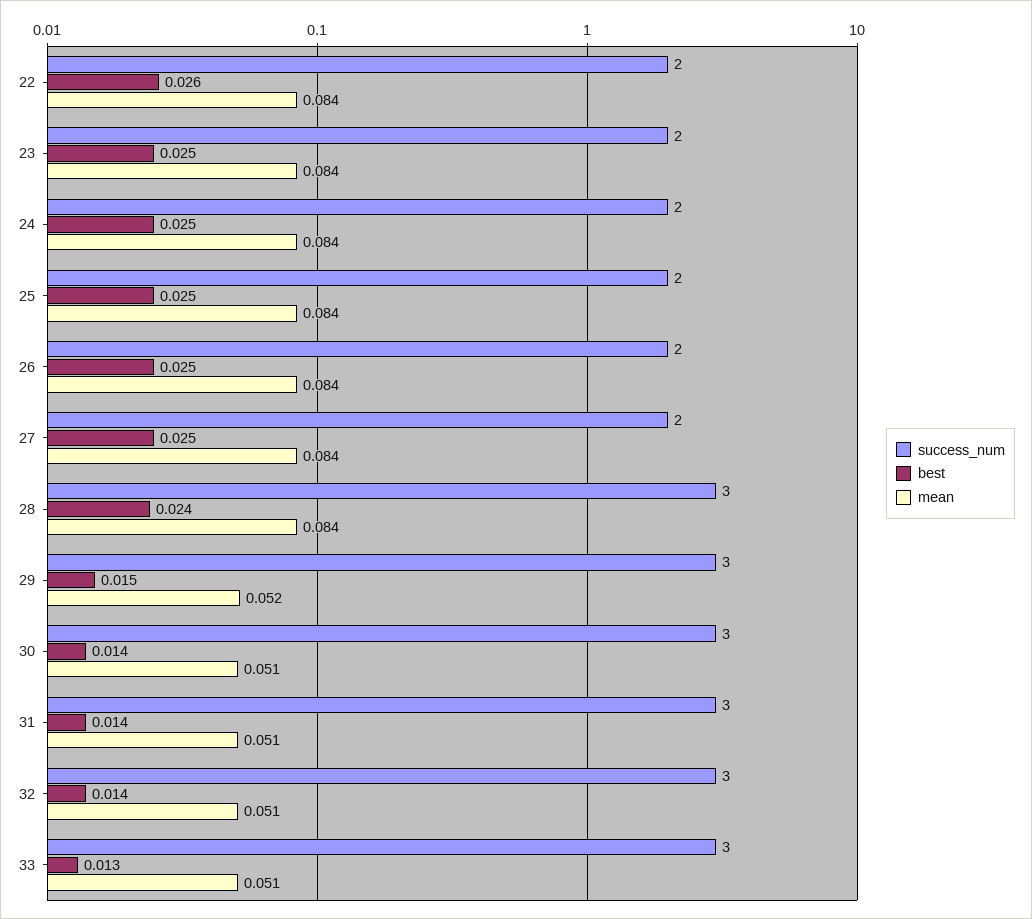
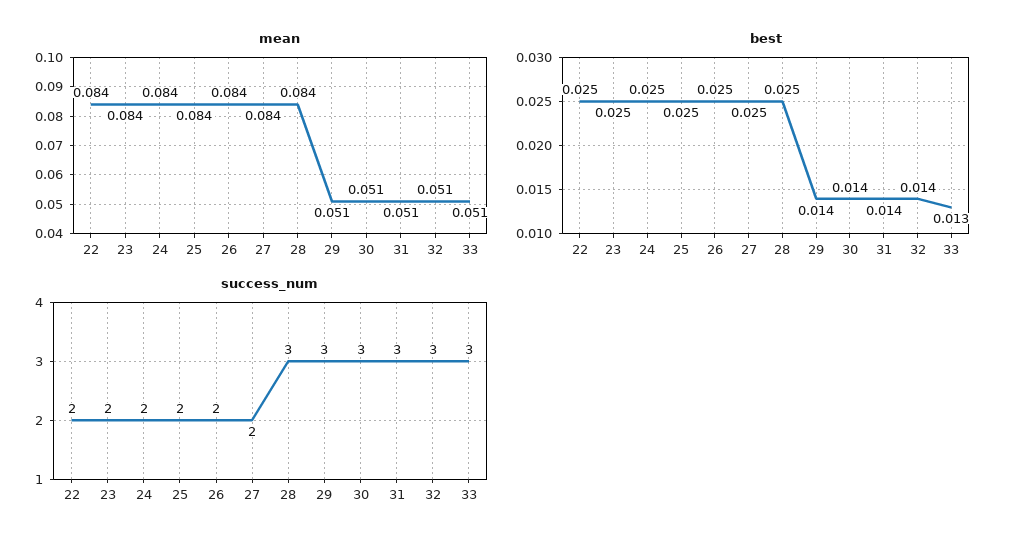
best, 22: 0.026 -> 0.025
best, 28: 0.024 -> 0.025
best, 29: 0.015 -> 0.014
mean, 29: 0.052 -> 0.051

